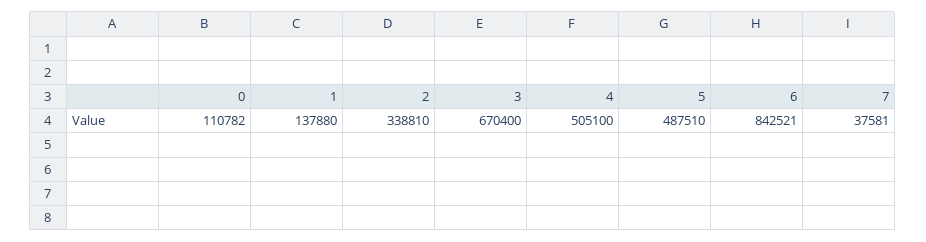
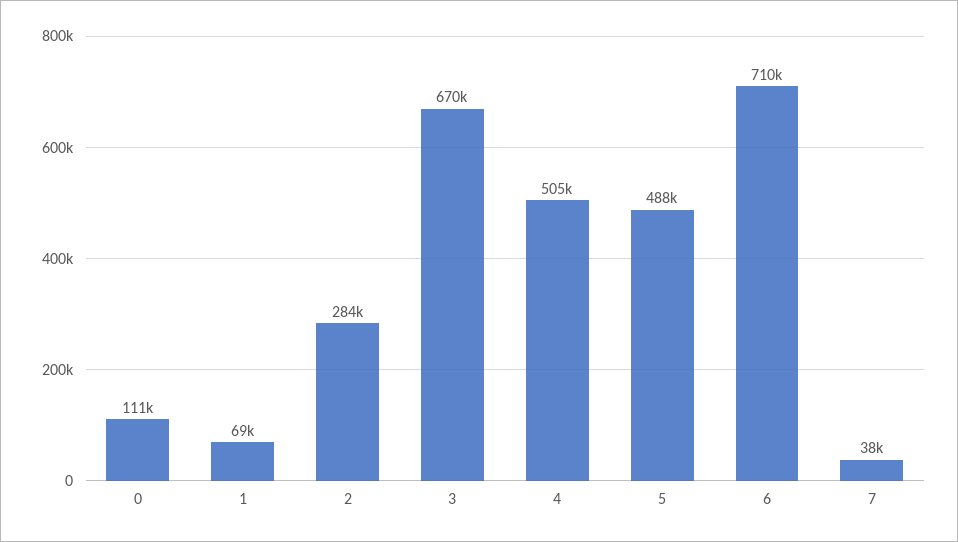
1: 137880 -> 69000
2: 338810 -> 284000
6: 842521 -> 710000

